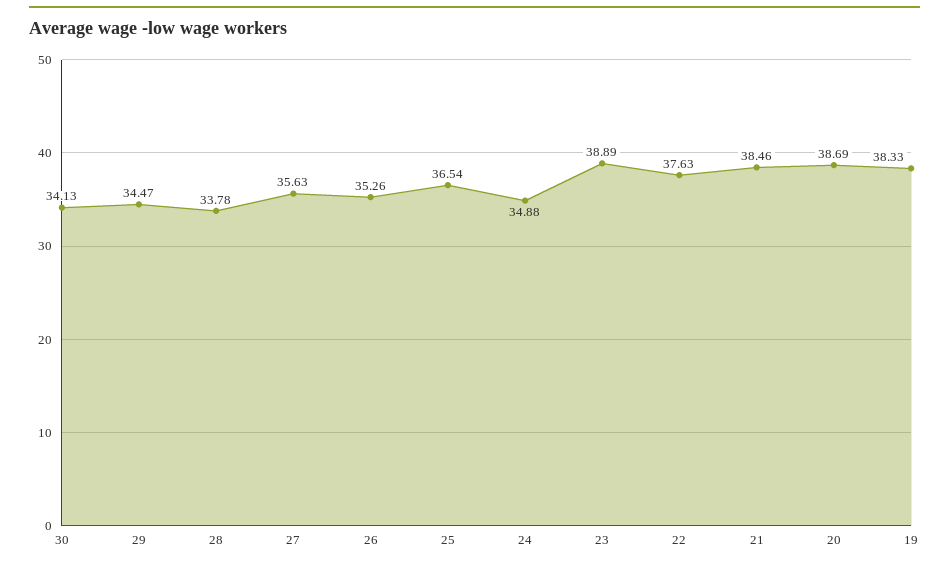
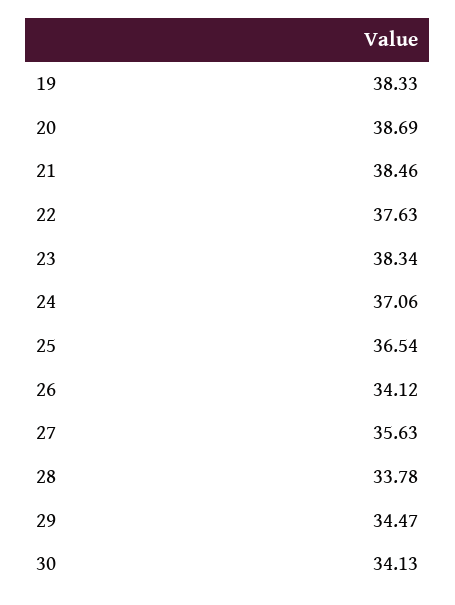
26: 35.26 -> 34.12
24: 34.88 -> 37.06
23: 38.89 -> 38.34

